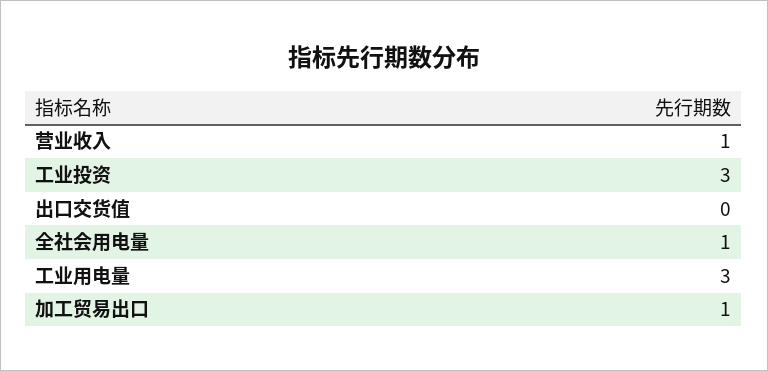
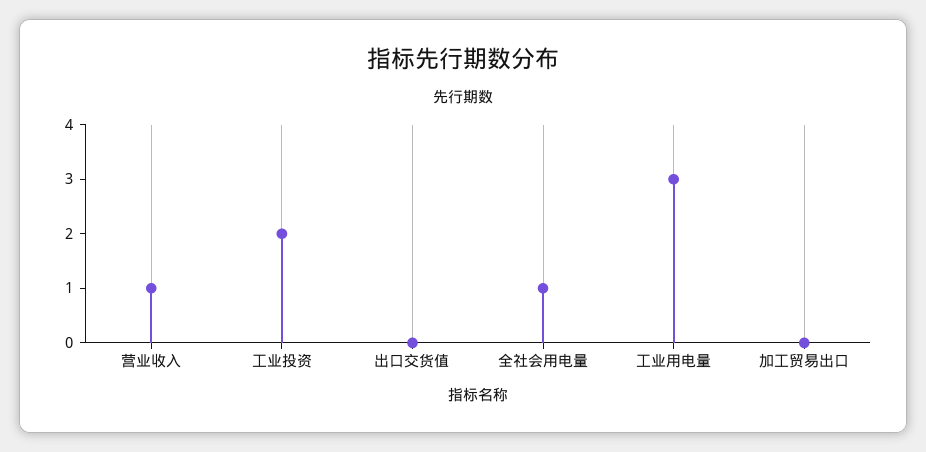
工业投资: 3 -> 2
加工贸易出口: 1 -> 0

